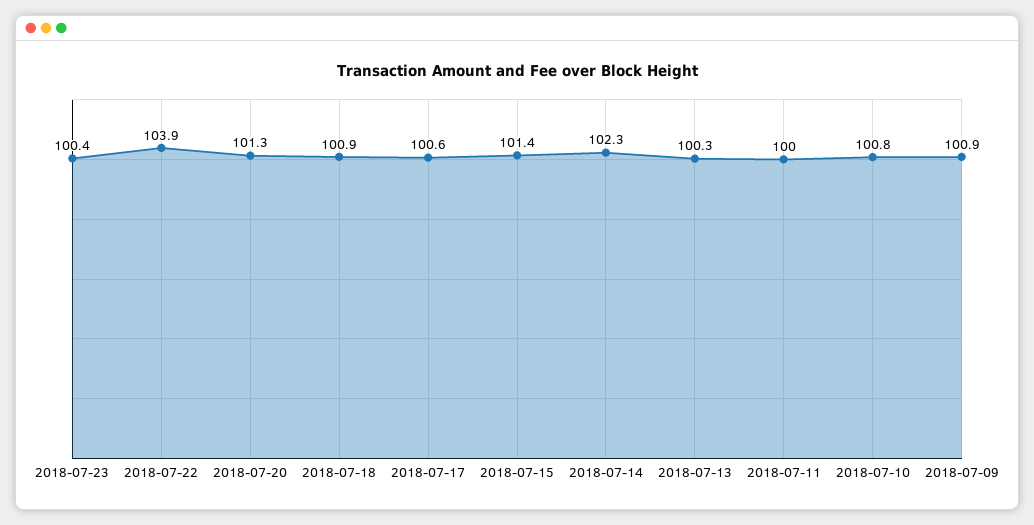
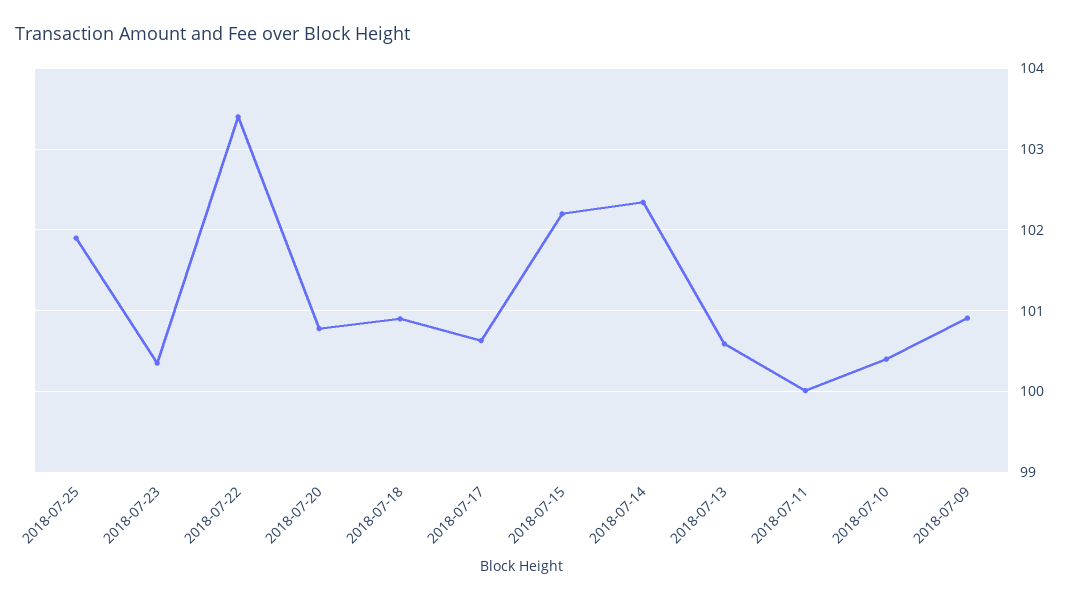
2018-07-22: 103.9 -> 103.4
2018-07-20: 101.3 -> 100.8
2018-07-15: 101.4 -> 102.2
2018-07-13: 100.3 -> 100.6
2018-07-10: 100.8 -> 100.4
2018-07-25: none -> 101.9

